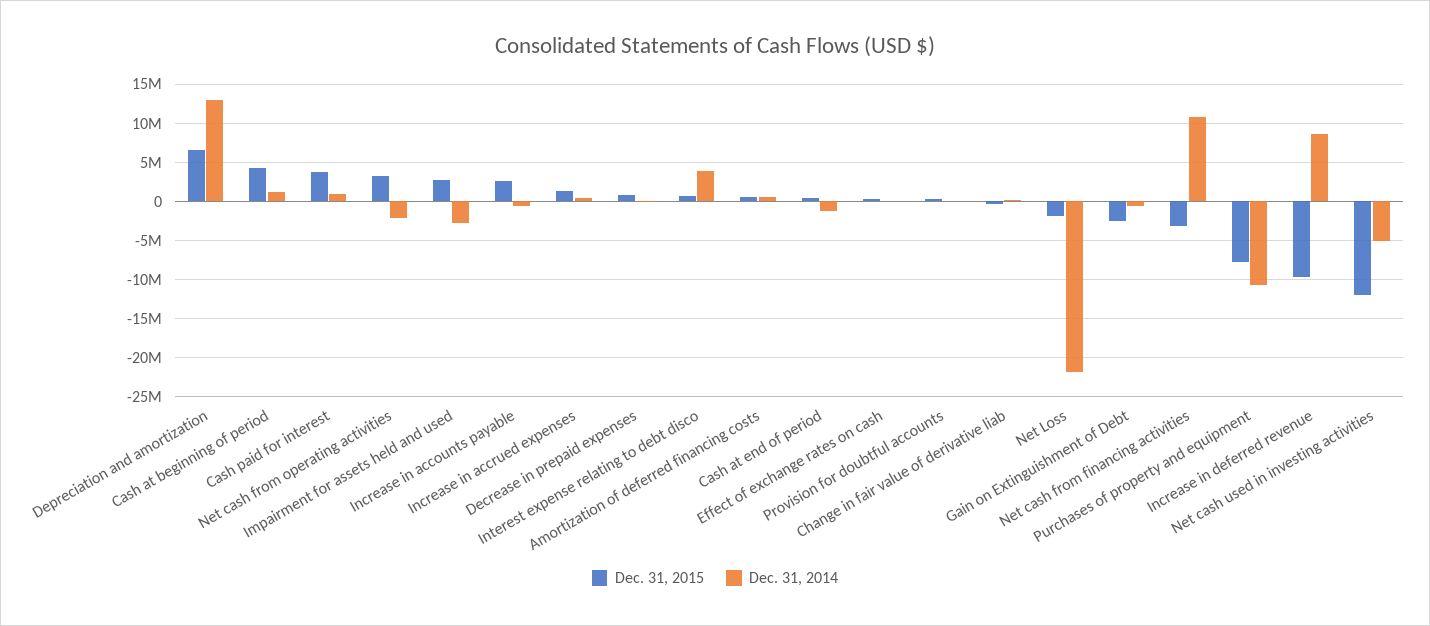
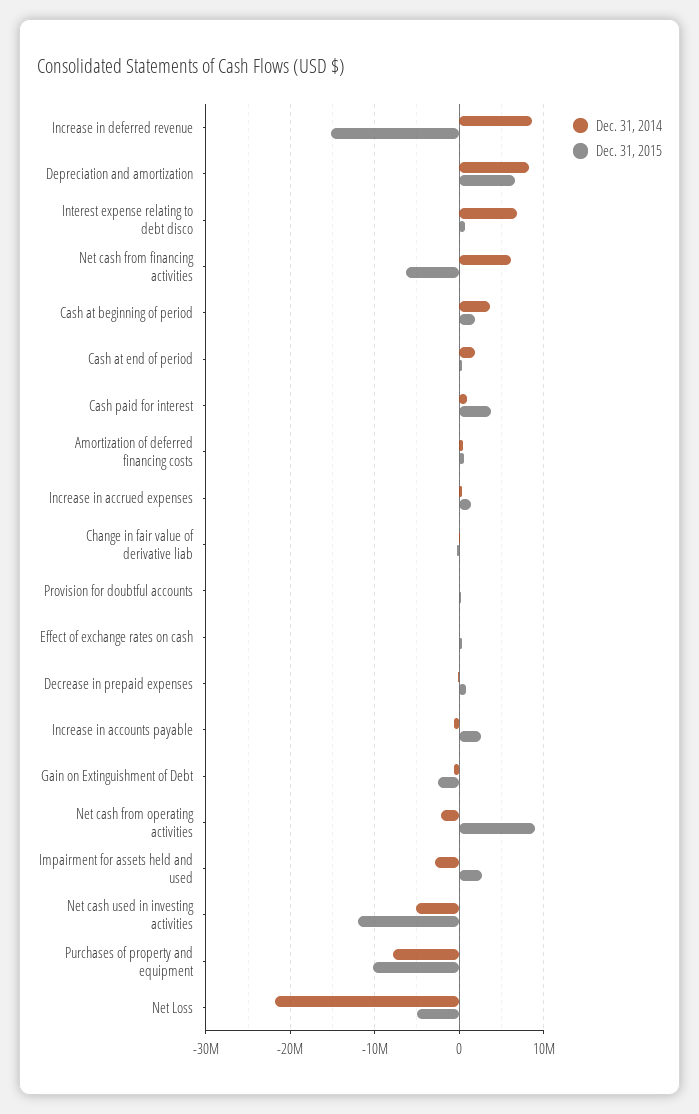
Dec. 31, 2014, Depreciation and amortization: 13000000 -> 8000000
Dec. 31, 2015, Cash at beginning of period: 4000000 -> 2000000
Dec. 31, 2014, Cash at beginning of period: 1000000 -> 4000000
Dec. 31, 2015, Net cash from operating activities: 3000000 -> 9000000
Dec. 31, 2014, Interest expense relating to debt disco: 4000000 -> 7000000
Dec. 31, 2014, Cash at end of period: -1000000 -> 2000000
Dec. 31, 2015, Net Loss: -2000000 -> -5000000
Dec. 31, 2015, Net cash from financing activities: -3000000 -> -6000000
Dec. 31, 2014, Net cash from financing activities: 11000000 -> 6000000
Dec. 31, 2015, Purchases of property and equipment: -8000000 -> -10000000
Dec. 31, 2014, Purchases of property and equipment: -11000000 -> -8000000
Dec. 31, 2015, Increase in deferred revenue: -10000000 -> -15000000

